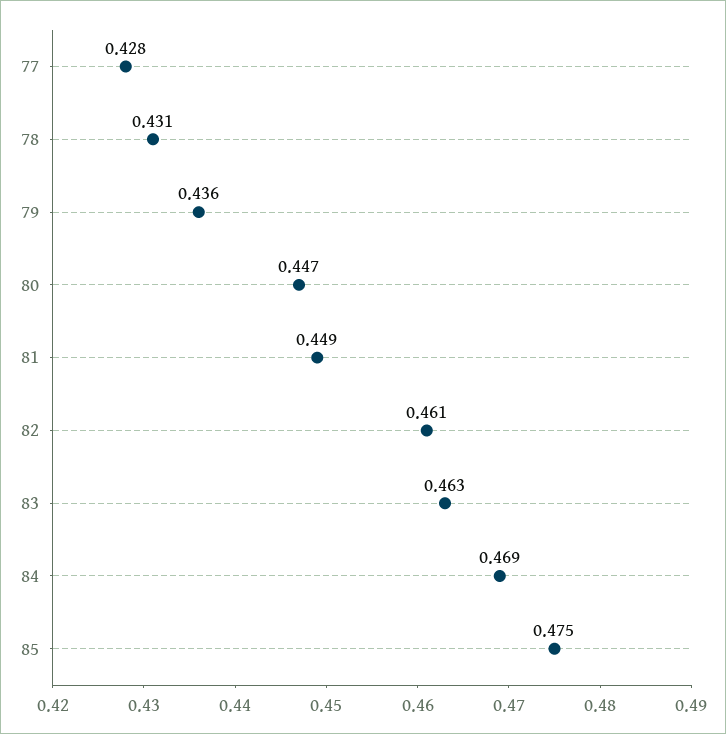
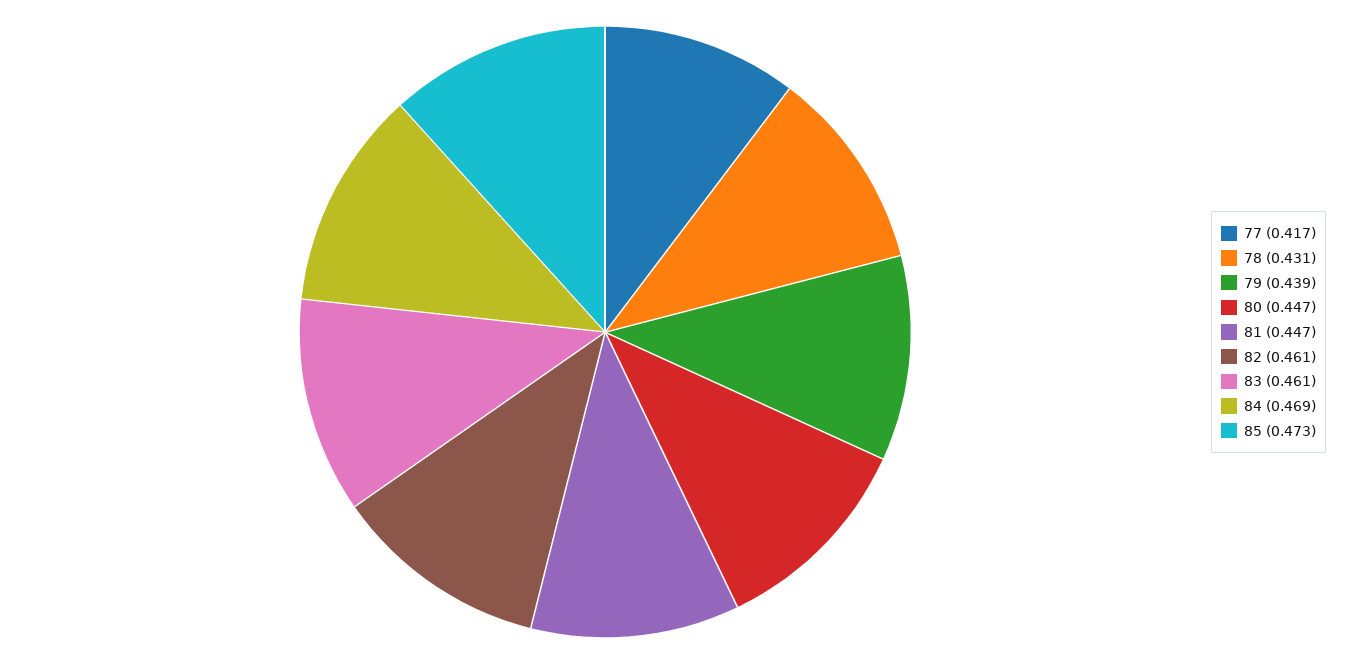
77: 0.428 -> 0.417
79: 0.436 -> 0.439
81: 0.449 -> 0.447
83: 0.463 -> 0.461
85: 0.475 -> 0.473

